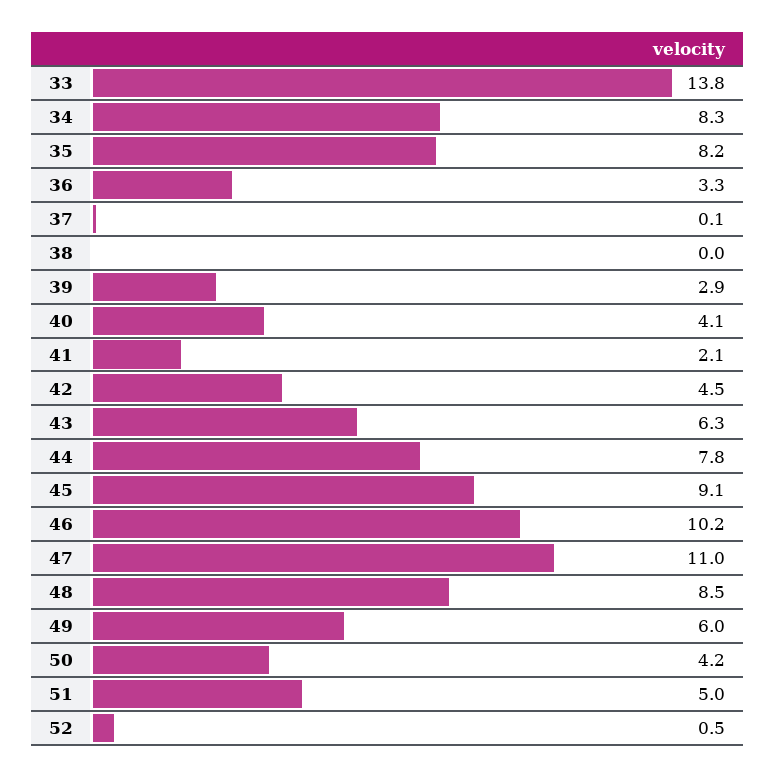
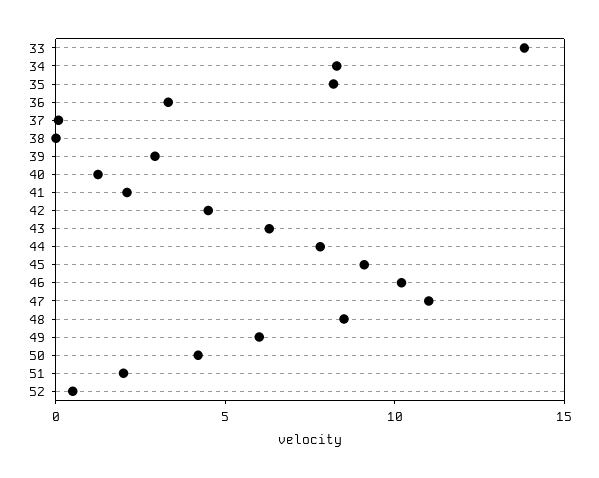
40: 4.1 -> 1
51: 5 -> 2

